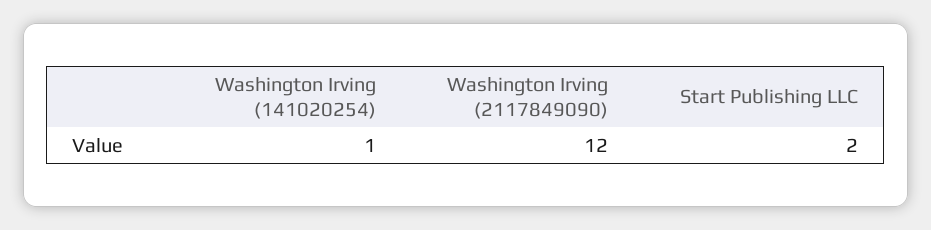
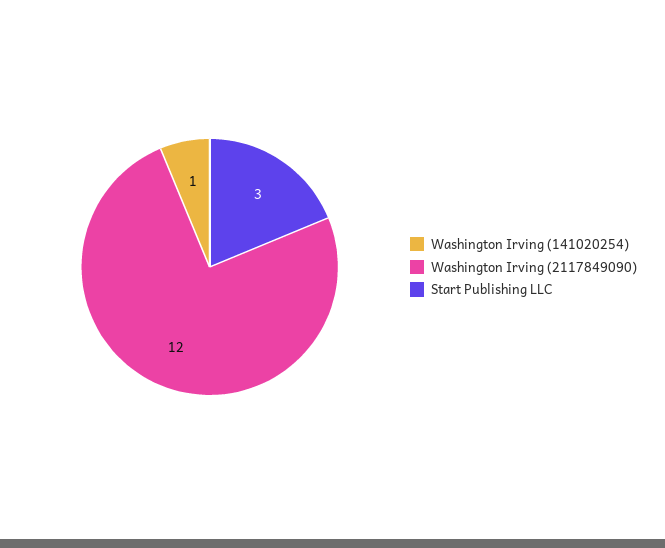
Start Publishing LLC: 2 -> 3

